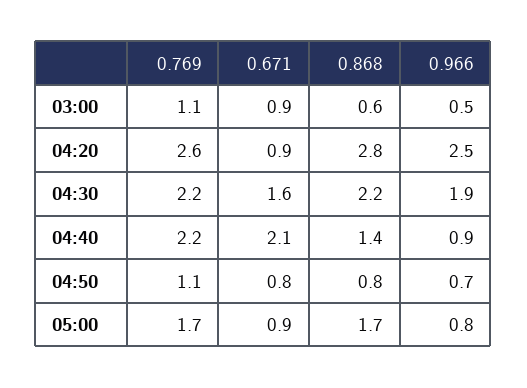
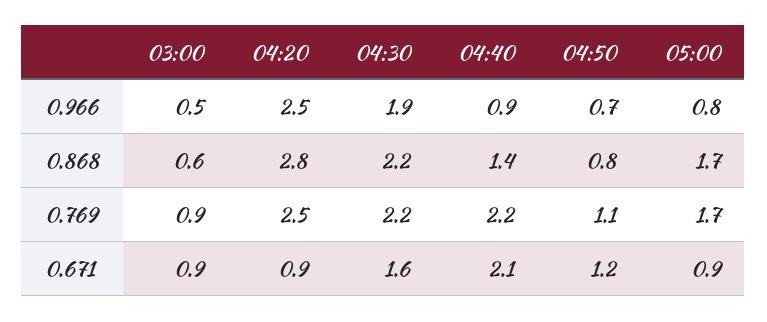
0.769, 03:00: 1.1 -> 0.9
0.769, 04:20: 2.6 -> 2.5
0.671, 04:50: 0.8 -> 1.2

